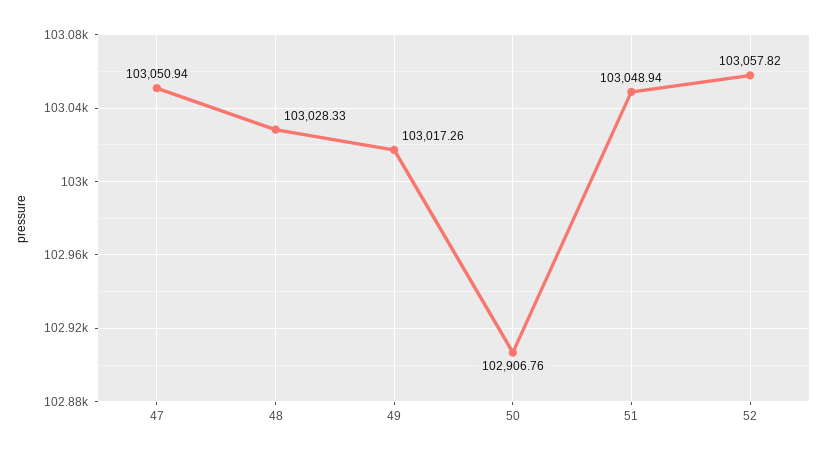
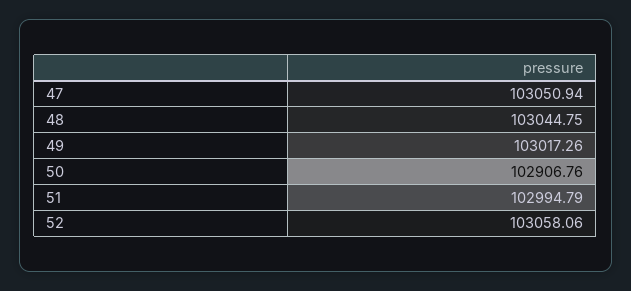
48: 103028.33 -> 103044.75
51: 103048.94 -> 102994.79
52: 103057.82 -> 103058.06

